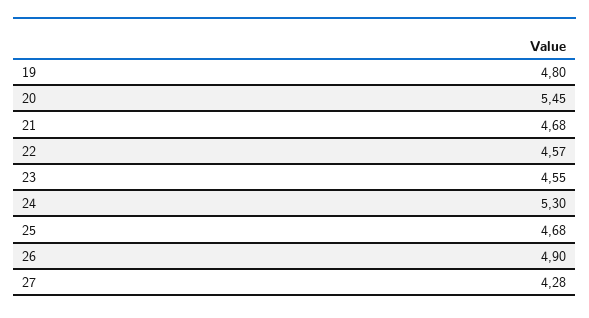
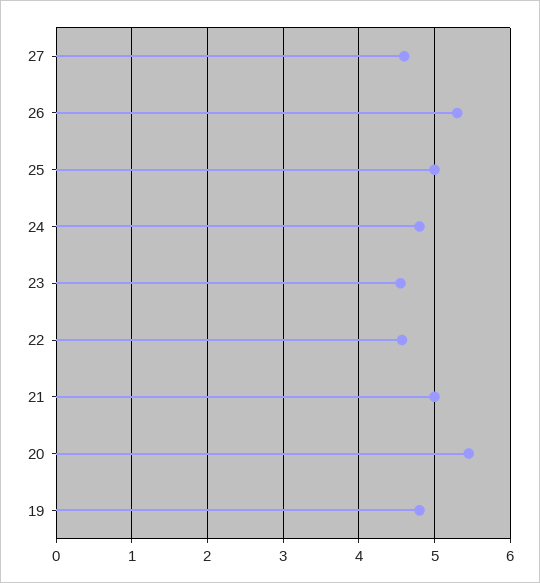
21: 4.68 -> 5
24: 5.3 -> 4.8
25: 4.68 -> 5
26: 4.9 -> 5.3
27: 4.28 -> 4.6

